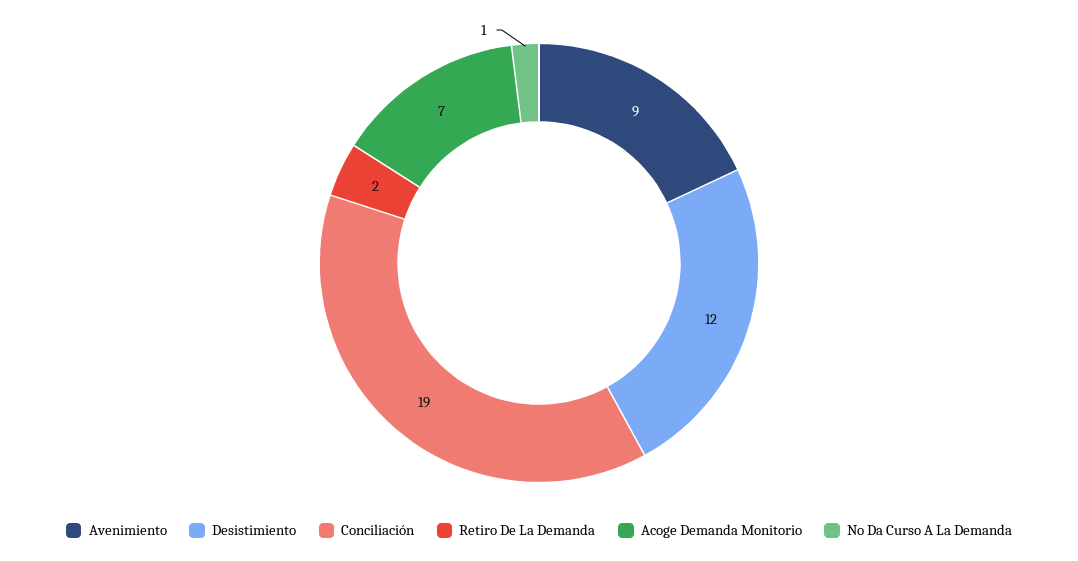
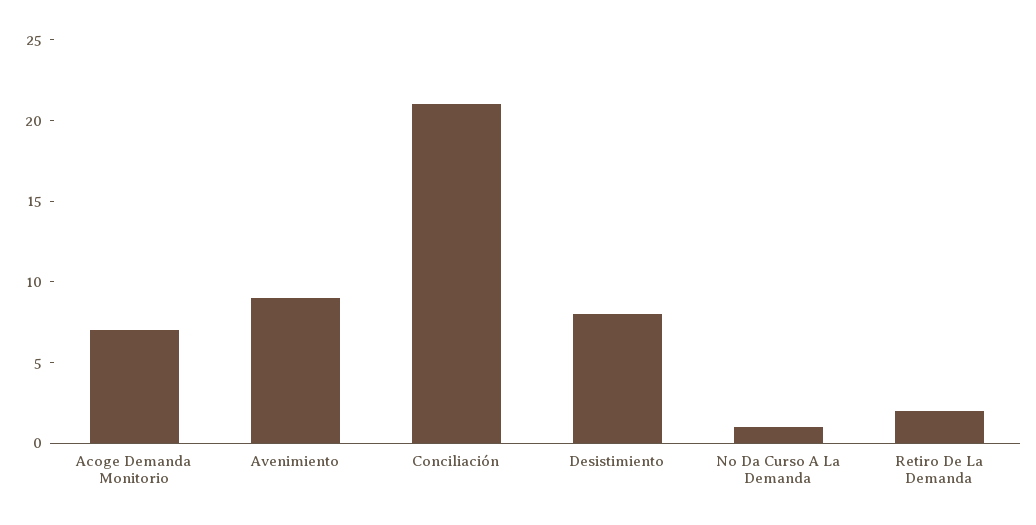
Desistimiento: 12 -> 8
Conciliación: 19 -> 21

